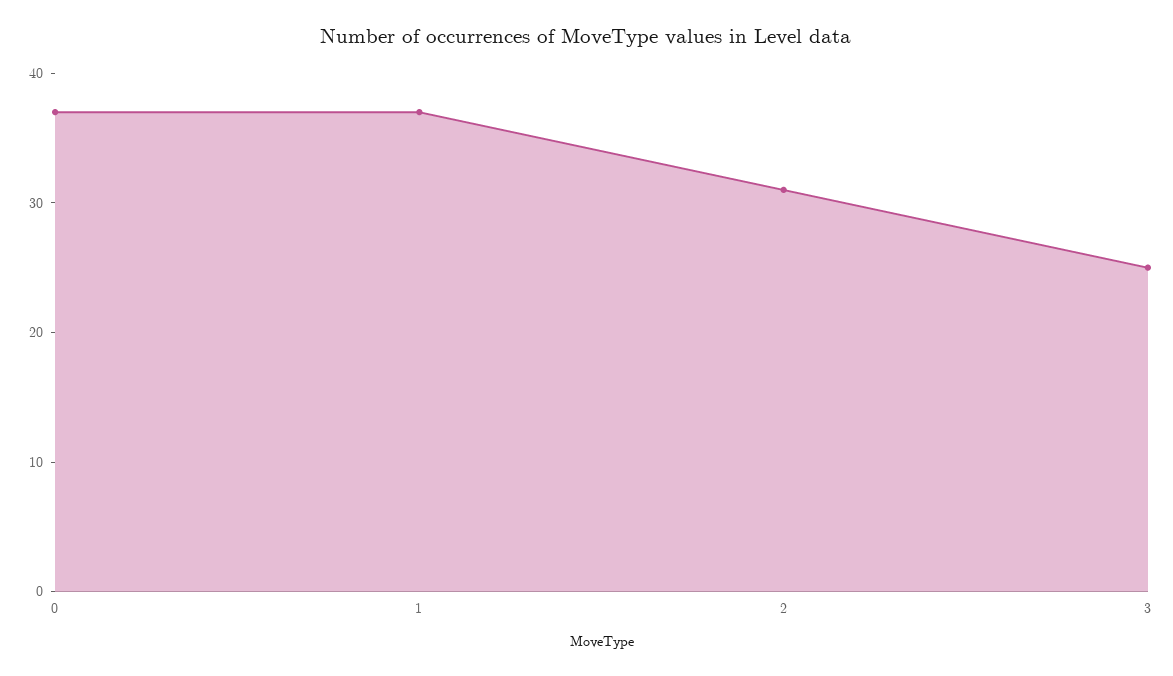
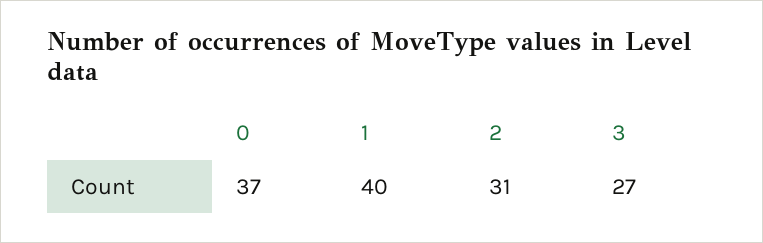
1: 37 -> 40
3: 25 -> 27

